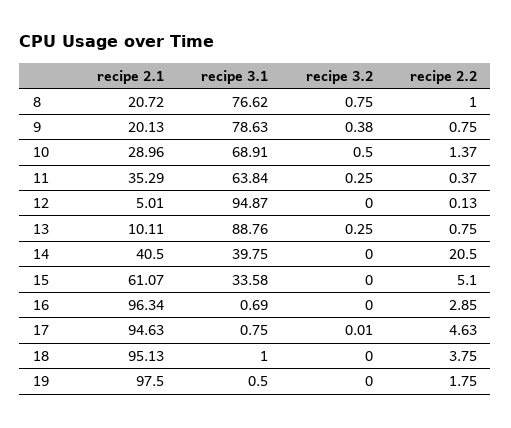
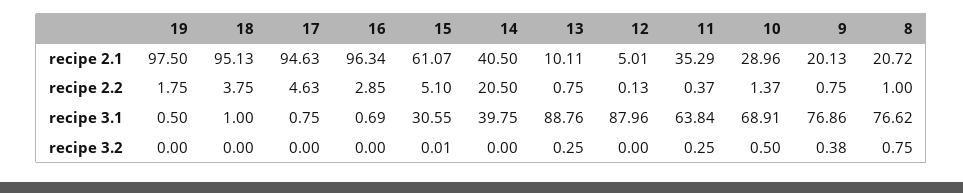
recipe 3.1, 9: 78.63 -> 76.86
recipe 3.1, 12: 94.87 -> 87.96
recipe 3.1, 15: 33.58 -> 30.55
recipe 3.2, 15: 0 -> 0.01
recipe 3.2, 17: 0.01 -> 0

